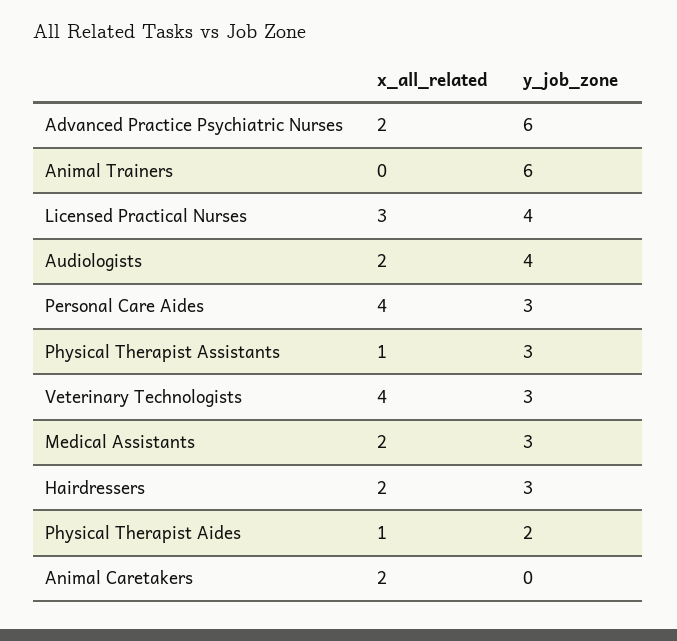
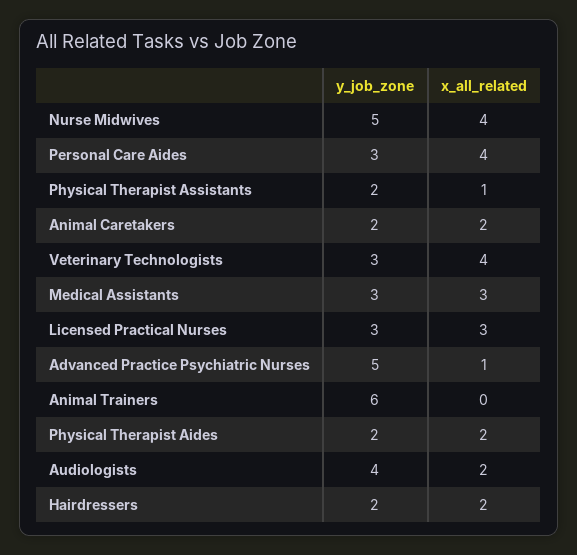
x_all_related, Advanced Practice Psychiatric Nurses: 2 -> 1
y_job_zone, Advanced Practice Psychiatric Nurses: 6 -> 5
y_job_zone, Licensed Practical Nurses: 4 -> 3
y_job_zone, Physical Therapist Assistants: 3 -> 2
x_all_related, Medical Assistants: 2 -> 3
y_job_zone, Hairdressers: 3 -> 2
x_all_related, Physical Therapist Aides: 1 -> 2
y_job_zone, Animal Caretakers: 0 -> 2
y_job_zone, Nurse Midwives: none -> 5
x_all_related, Nurse Midwives: none -> 4

